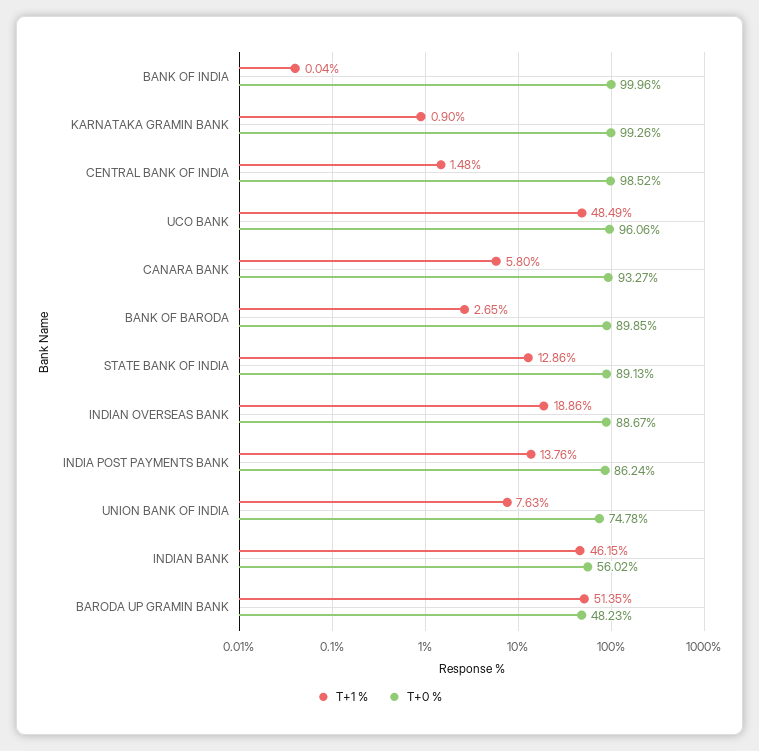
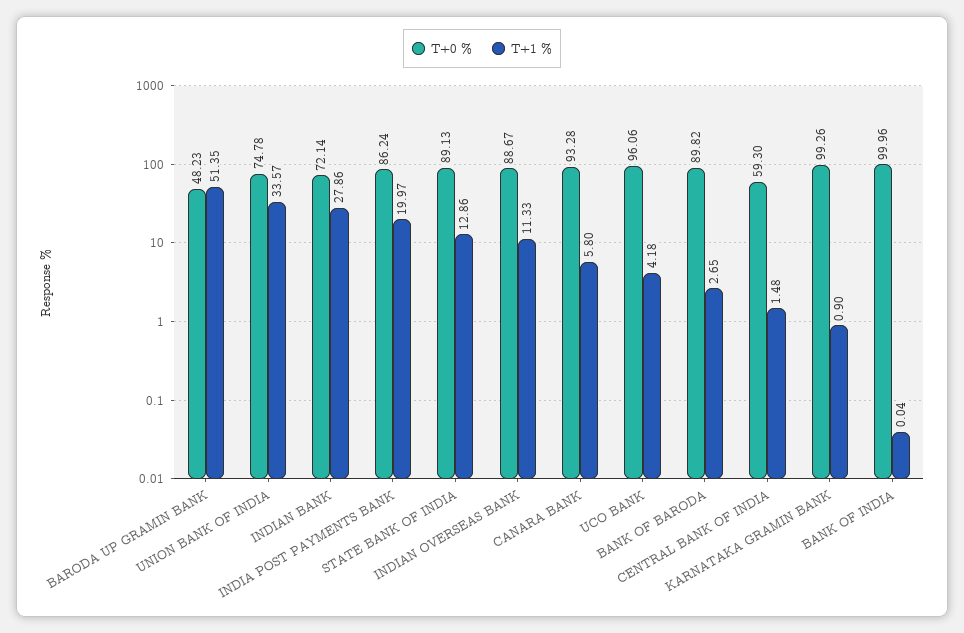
T+0 %, CENTRAL BANK OF INDIA: 98.52 -> 59.3
T+1 %, UCO BANK: 48.49 -> 4.18
T+0 %, CANARA BANK: 93.27 -> 93.28
T+0 %, BANK OF BARODA: 89.85 -> 89.82
T+1 %, INDIAN OVERSEAS BANK: 18.86 -> 11.33
T+1 %, INDIA POST PAYMENTS BANK: 13.76 -> 19.97
T+1 %, UNION BANK OF INDIA: 7.63 -> 33.57
T+1 %, INDIAN BANK: 46.15 -> 27.86
T+0 %, INDIAN BANK: 56.02 -> 72.14

